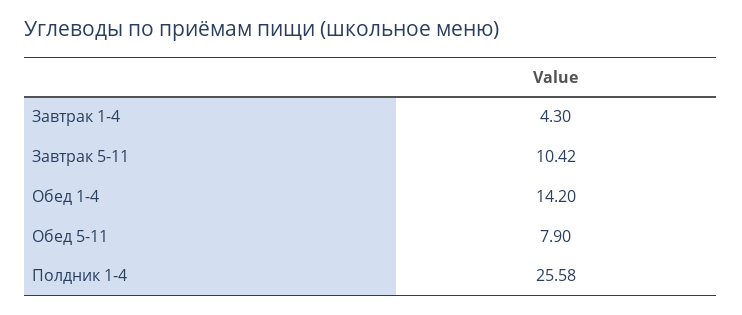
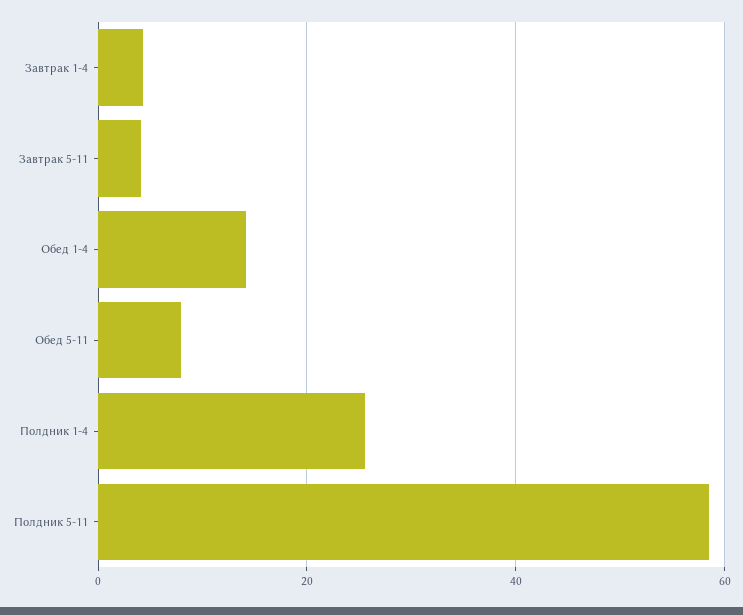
Завтрак 5-11: 10.42 -> 4
Полдник 5-11: none -> 58

